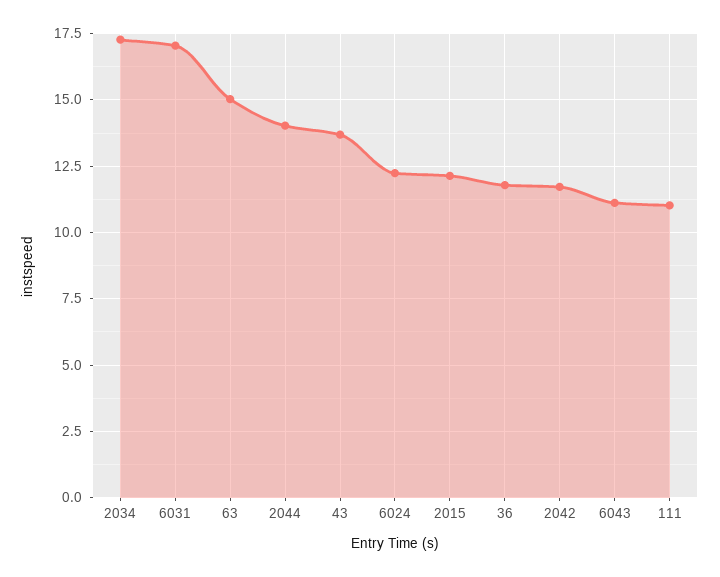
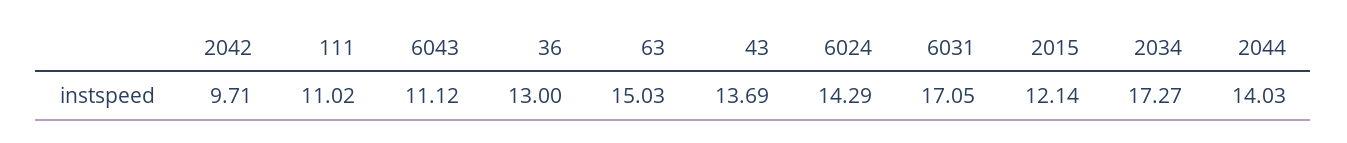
6024: 12.25 -> 14.29
36: 11.75 -> 13
2042: 11.75 -> 9.71

